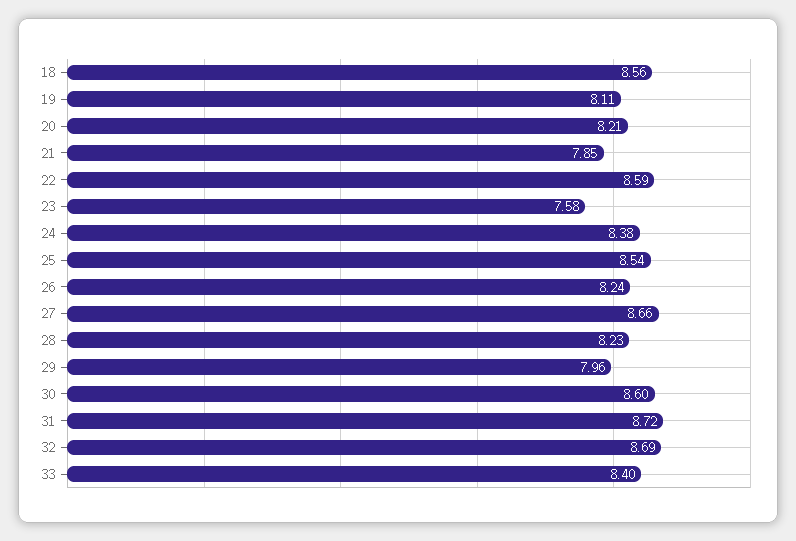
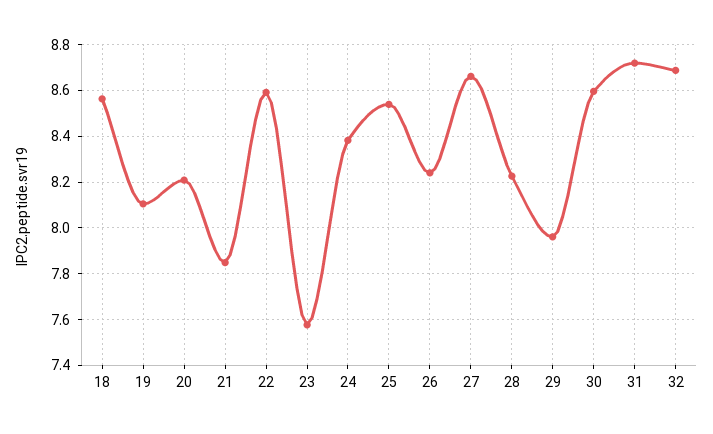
33: 8.4 -> none

